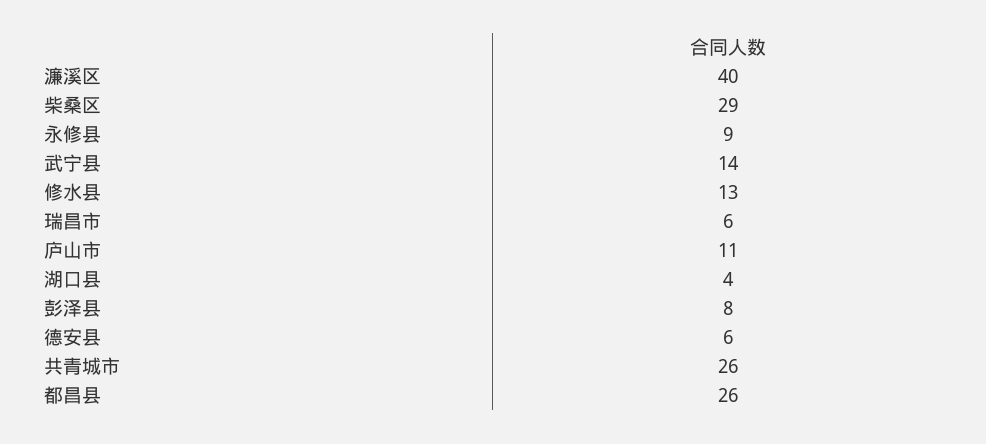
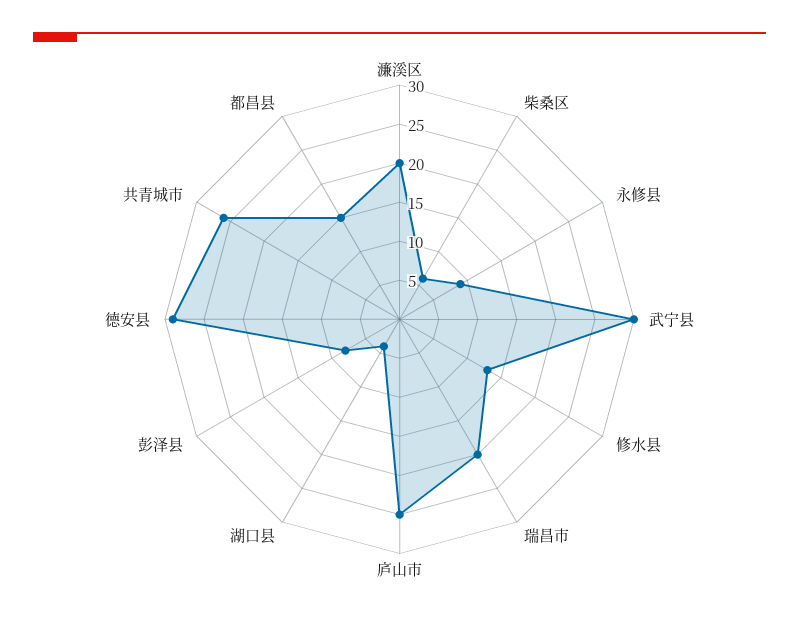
濂溪区: 40 -> 20
柴桑区: 29 -> 5
武宁县: 14 -> 30
瑞昌市: 6 -> 20
庐山市: 11 -> 25
德安县: 6 -> 30
都昌县: 26 -> 15

